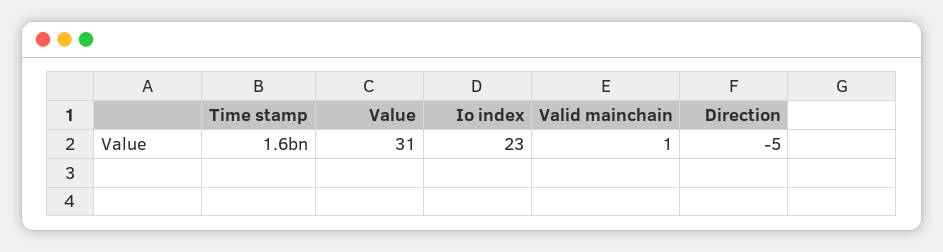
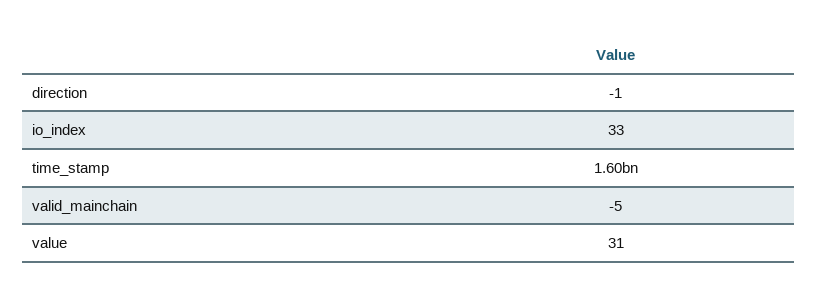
Io index: 23 -> 33
Valid mainchain: 1 -> -5
Direction: -5 -> -1

